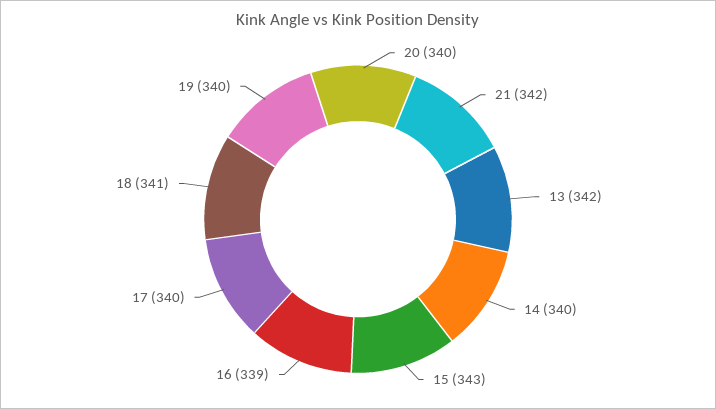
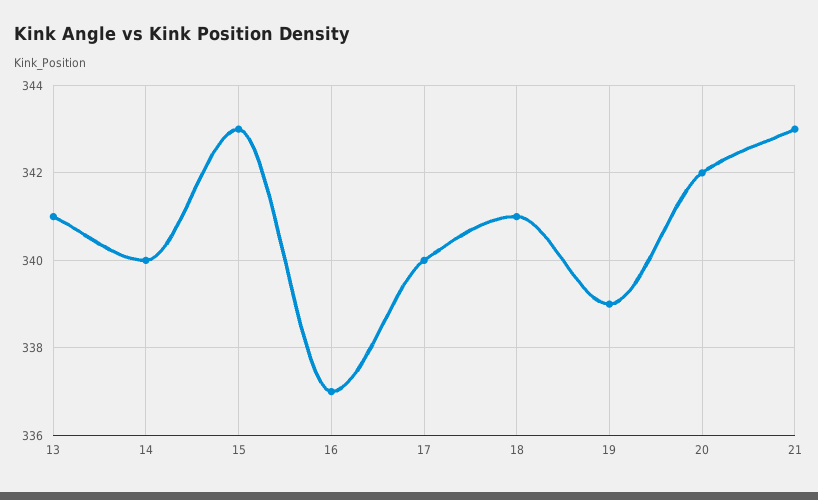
20: 340 -> 342
21: 342 -> 343
13: 342 -> 341
16: 339 -> 337
19: 340 -> 339

